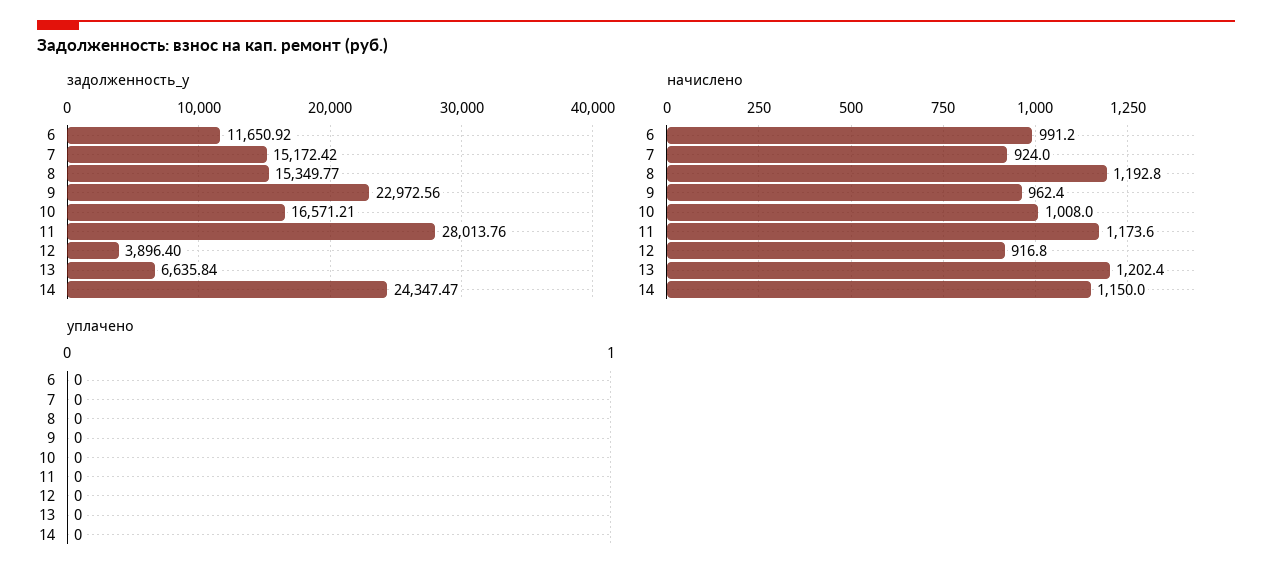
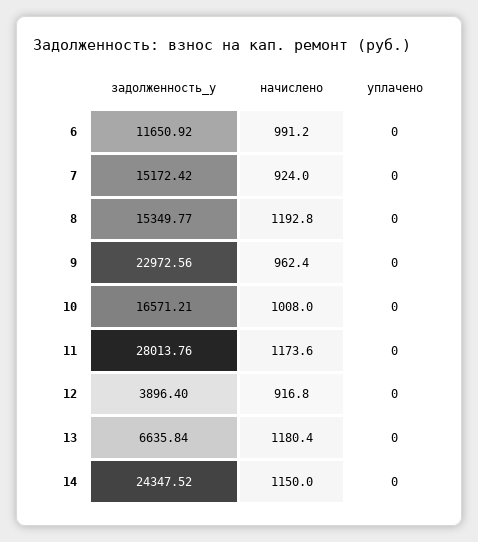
задолженность_y, 14: 24347.47 -> 24347.52
начислено, 13: 1202.4 -> 1180.4

